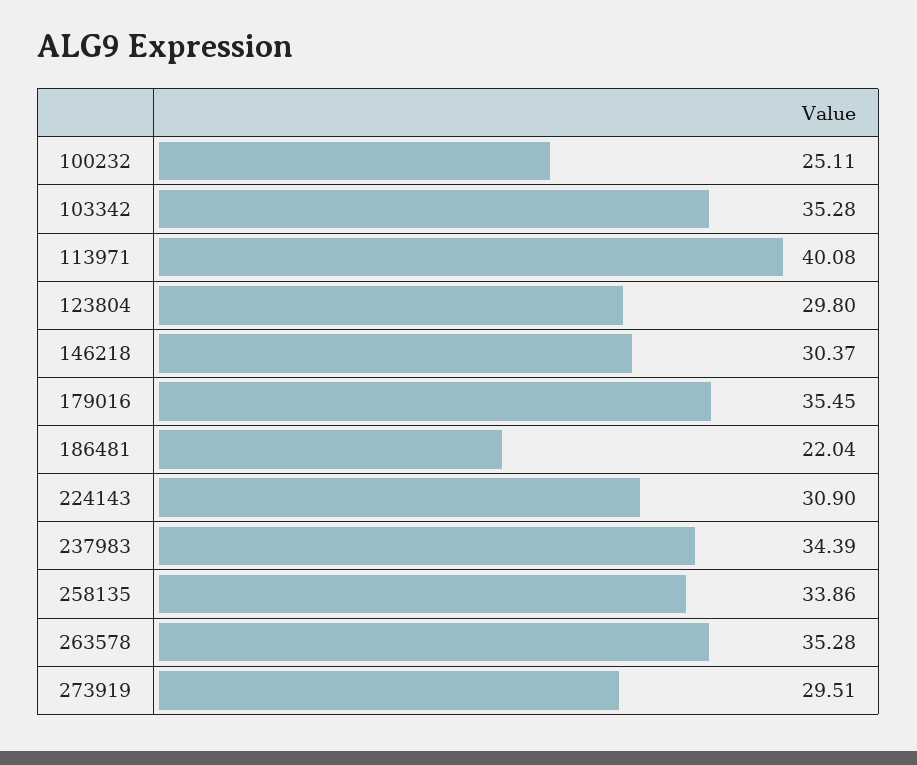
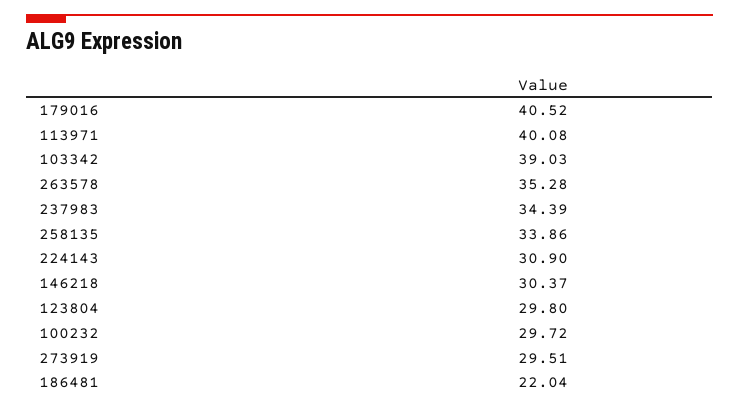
100232: 25.11 -> 29.72
103342: 35.28 -> 39.03
179016: 35.45 -> 40.52

